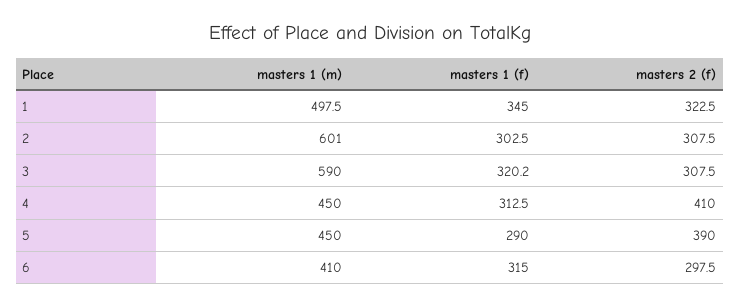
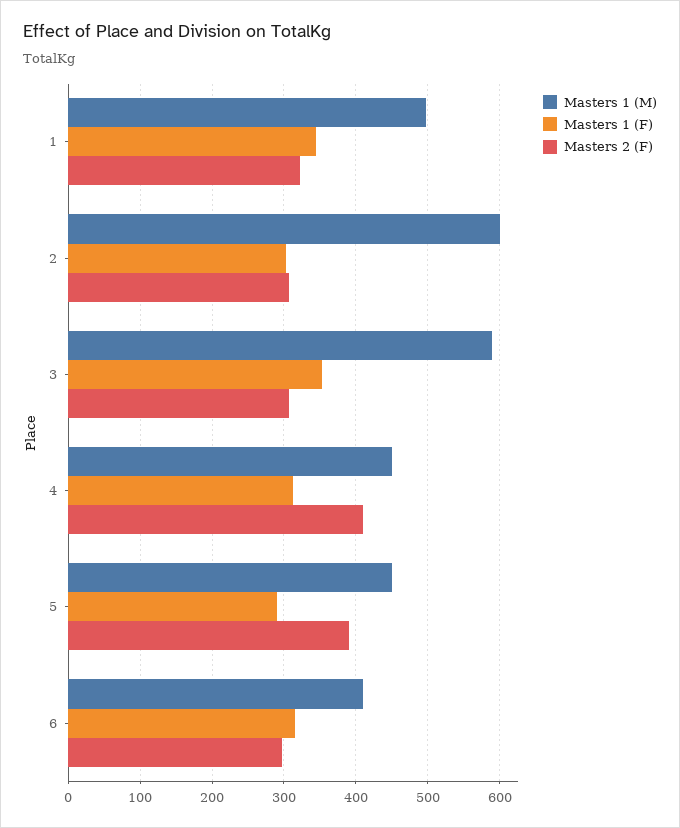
masters 1 (f), 3: 320.2 -> 350

